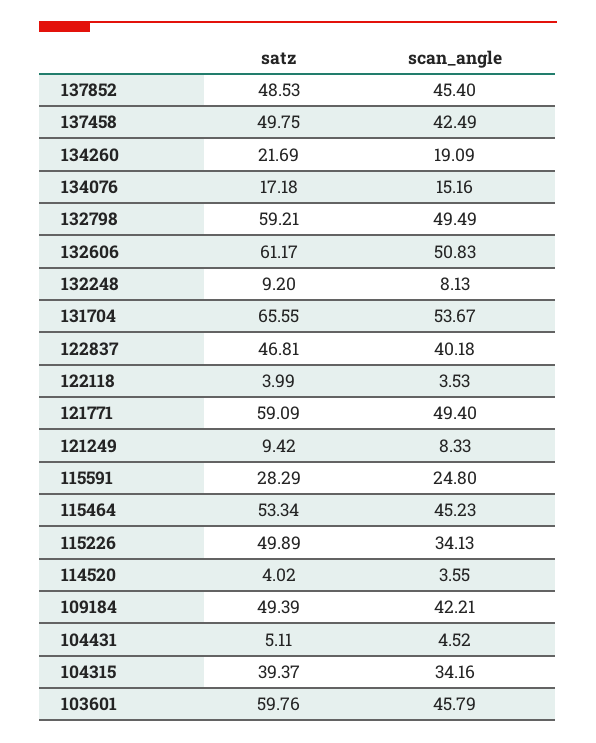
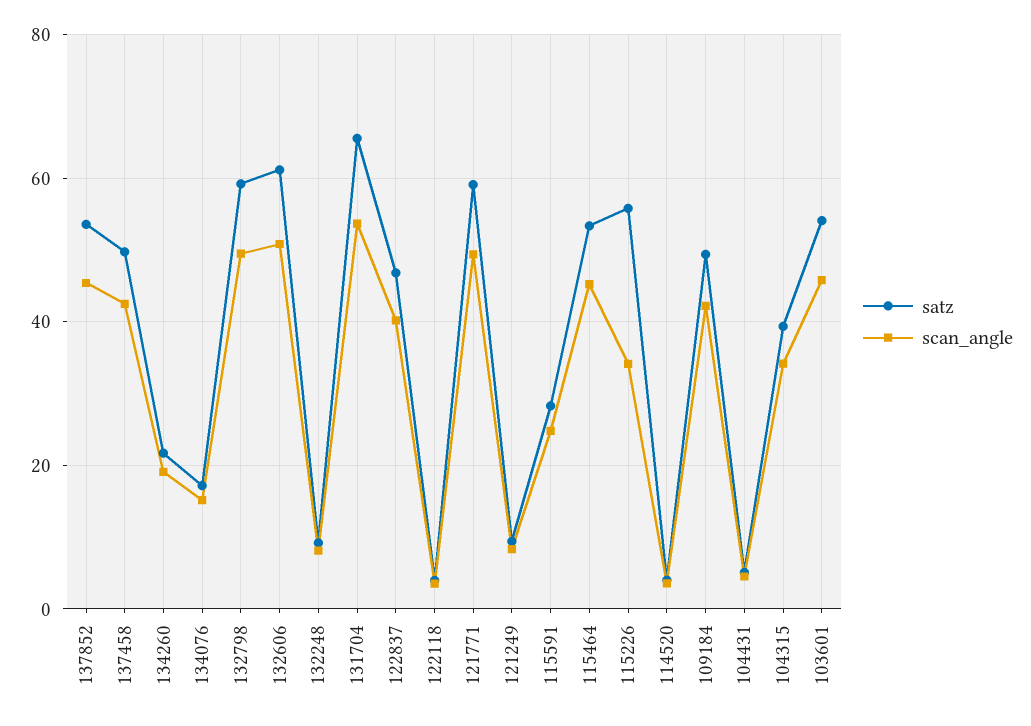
satz, 137852: 48.53 -> 54
satz, 115226: 49.89 -> 56
satz, 103601: 59.76 -> 54

